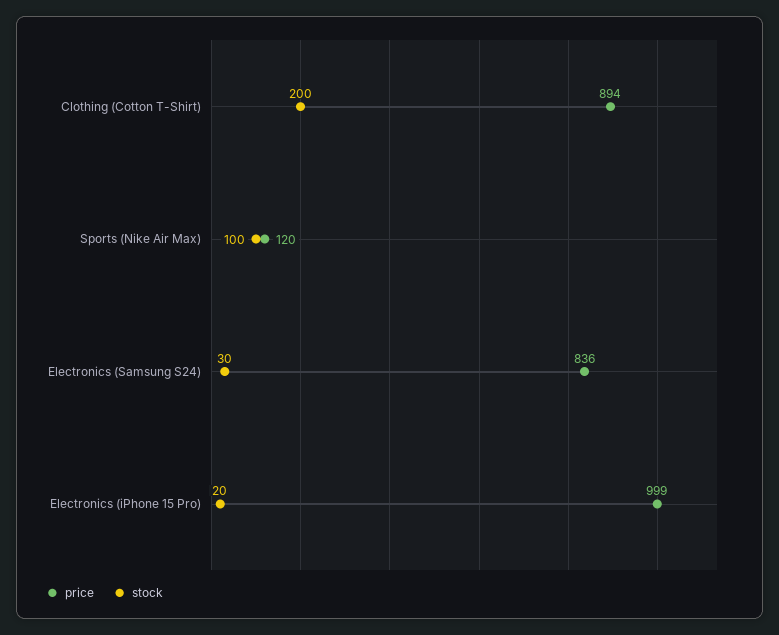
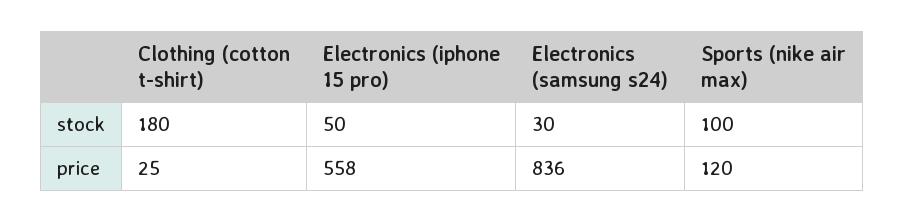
price, Clothing (Cotton T-Shirt): 894 -> 25
stock, Clothing (Cotton T-Shirt): 200 -> 180
price, Electronics (iPhone 15 Pro): 999 -> 558
stock, Electronics (iPhone 15 Pro): 20 -> 50

